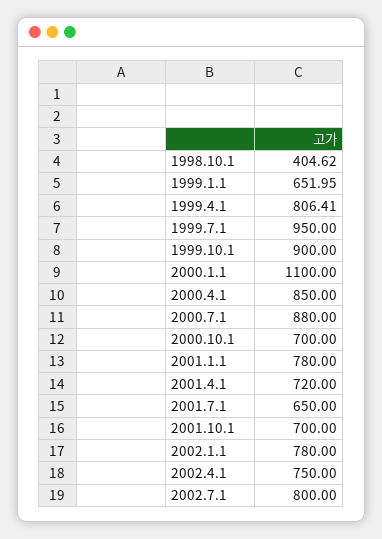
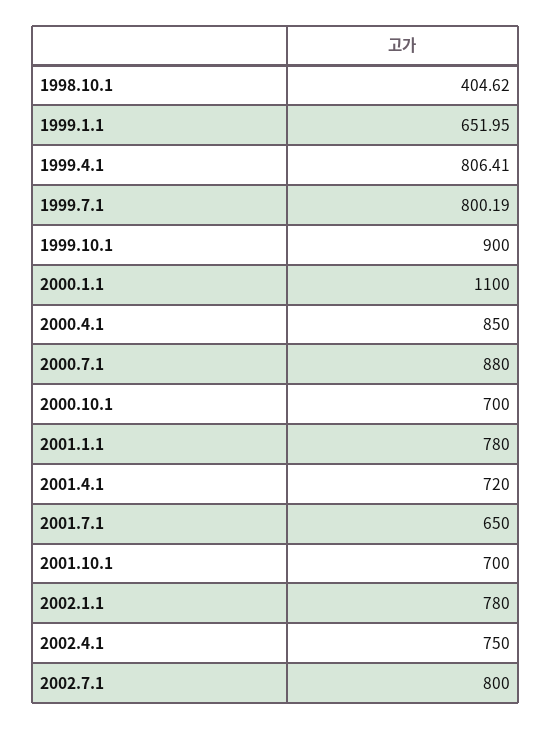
1999.7.1: 950 -> 800.19

